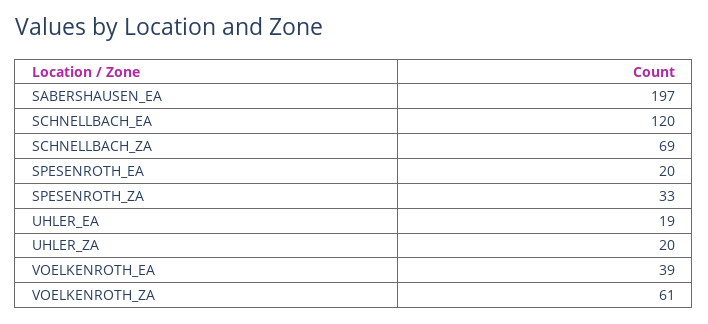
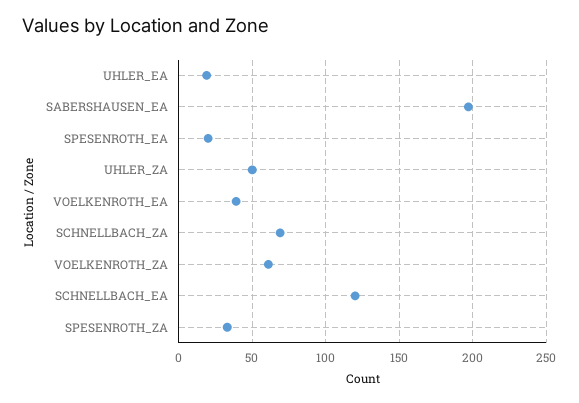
UHLER_ZA: 20 -> 50

